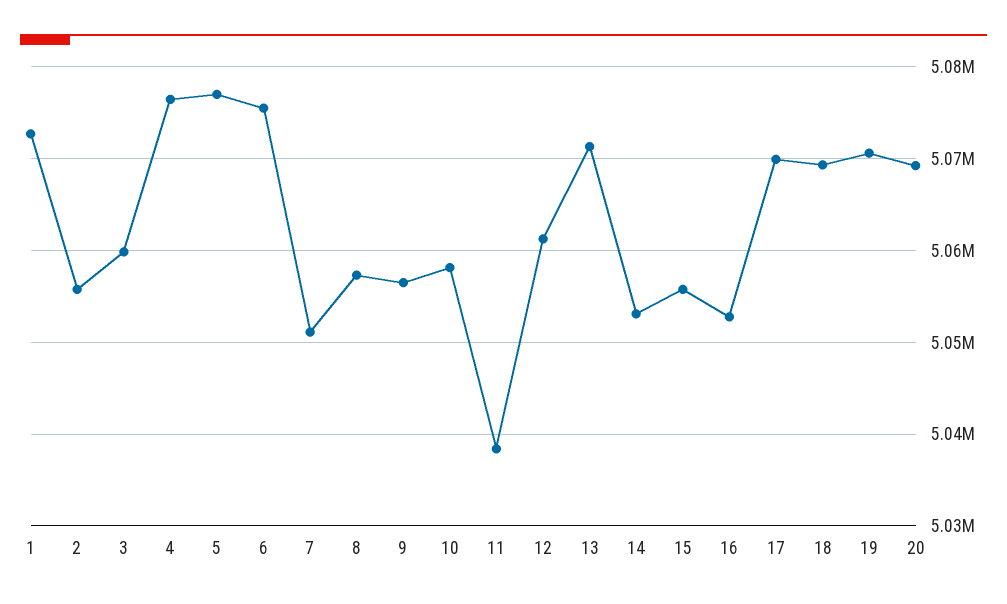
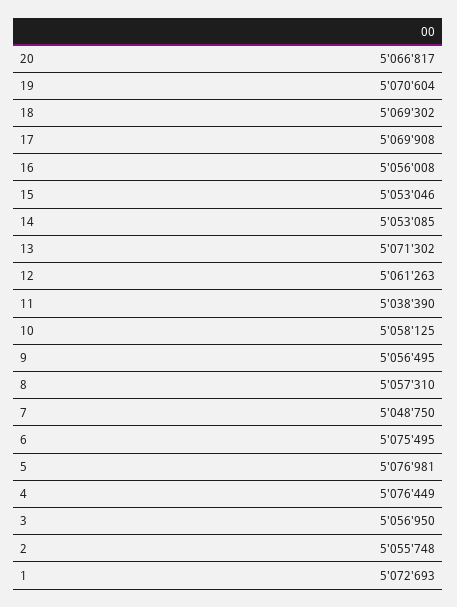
3: 5060000 -> 5056950
7: 5051000 -> 5048750
15: 5056000 -> 5053046
16: 5053000 -> 5056008
20: 5069000 -> 5066817

